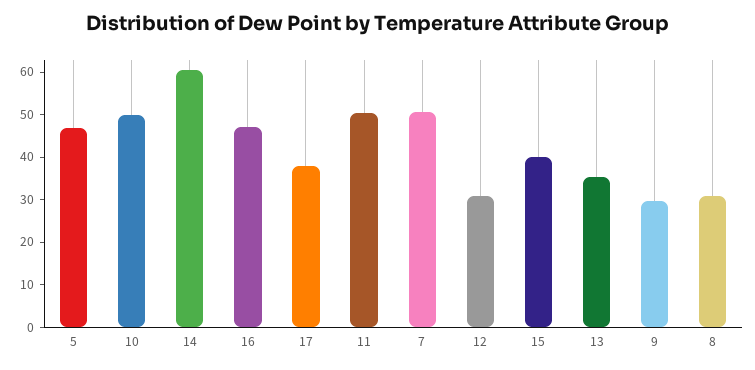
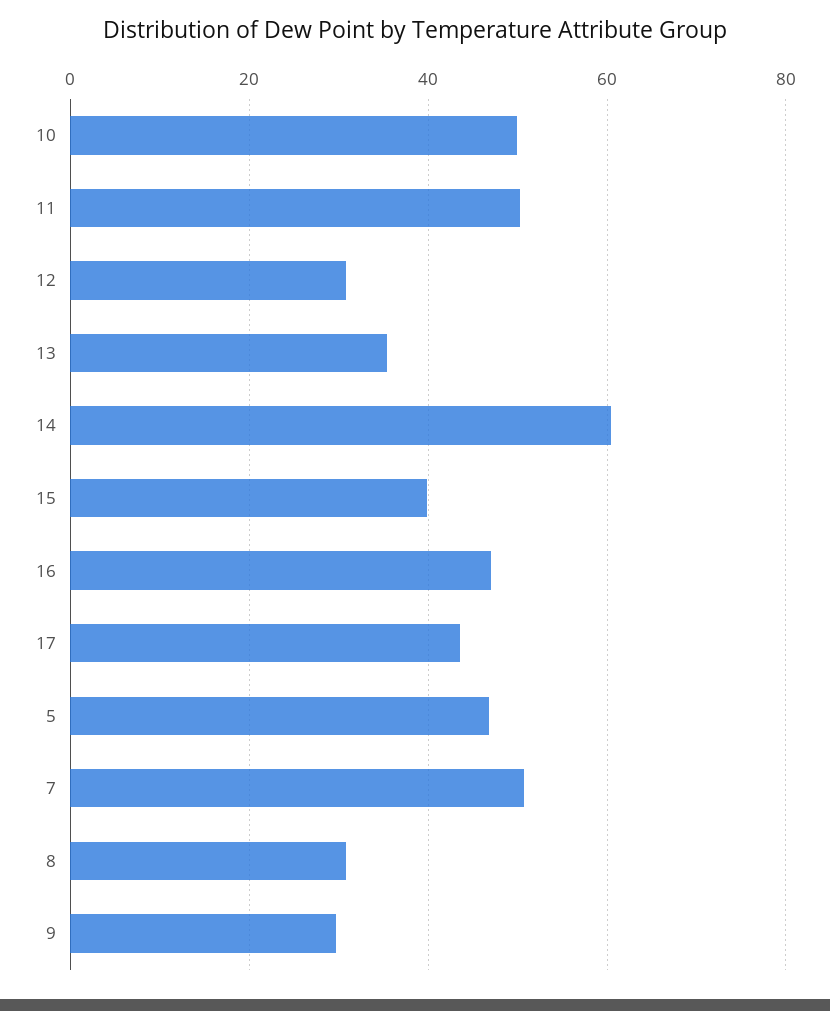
17: 38 -> 44

